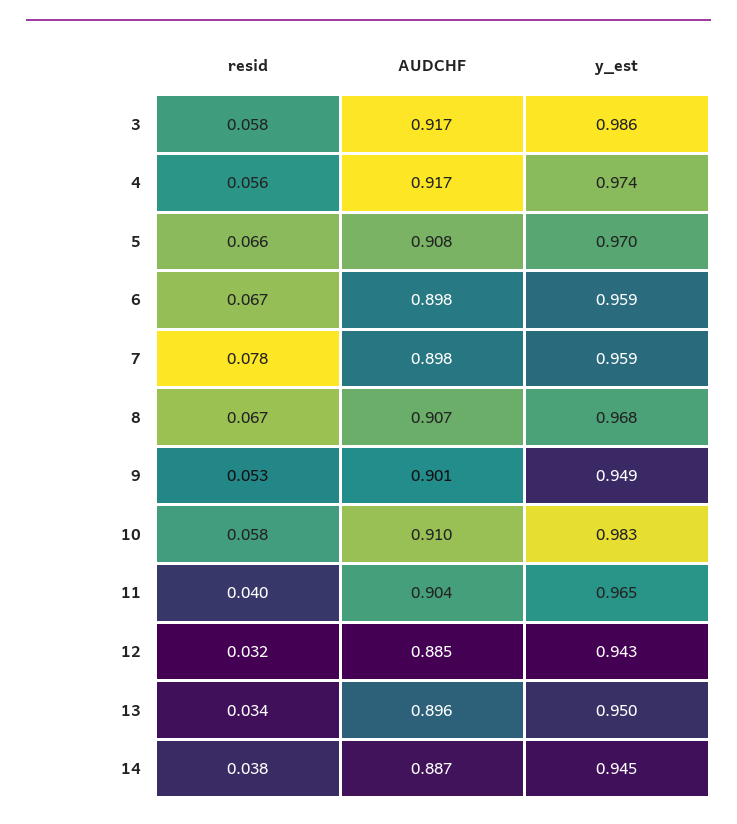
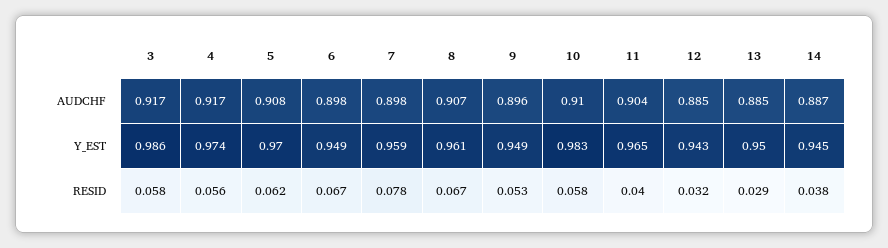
resid, 5: 0.066 -> 0.062
y_est, 6: 0.959 -> 0.949
y_est, 8: 0.968 -> 0.961
AUDCHF, 9: 0.901 -> 0.896
resid, 13: 0.034 -> 0.029
AUDCHF, 13: 0.896 -> 0.885

